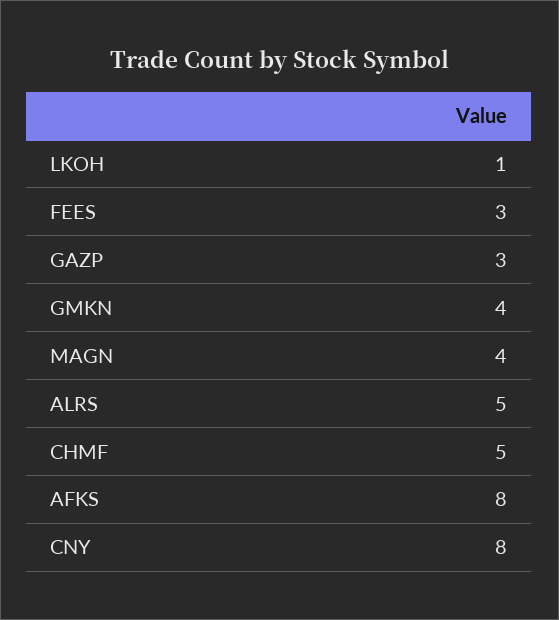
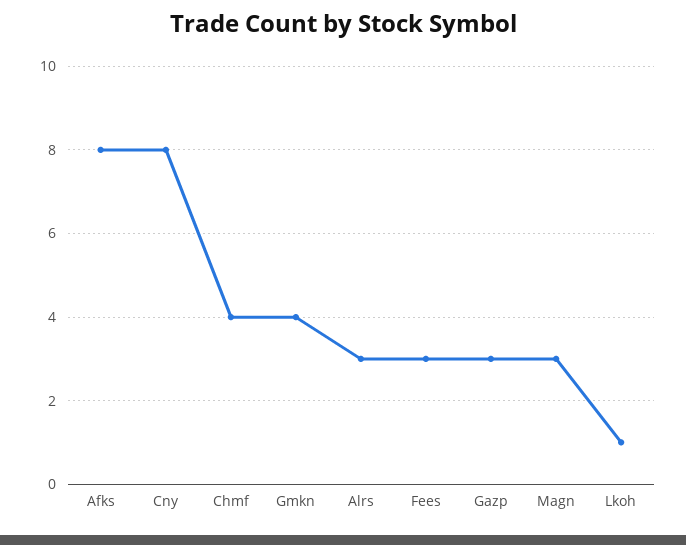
MAGN: 4 -> 3
ALRS: 5 -> 3
CHMF: 5 -> 4

